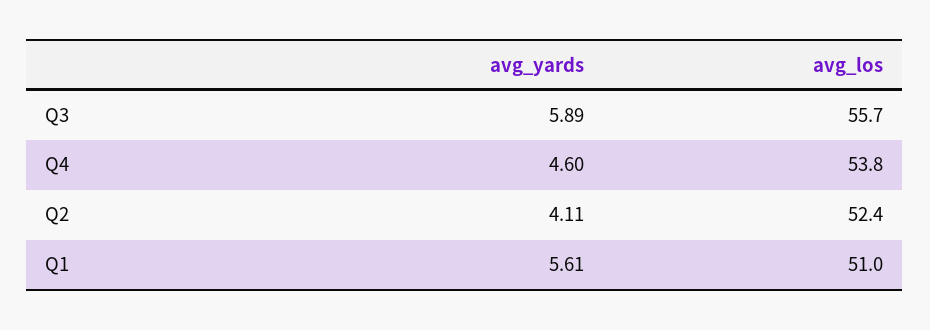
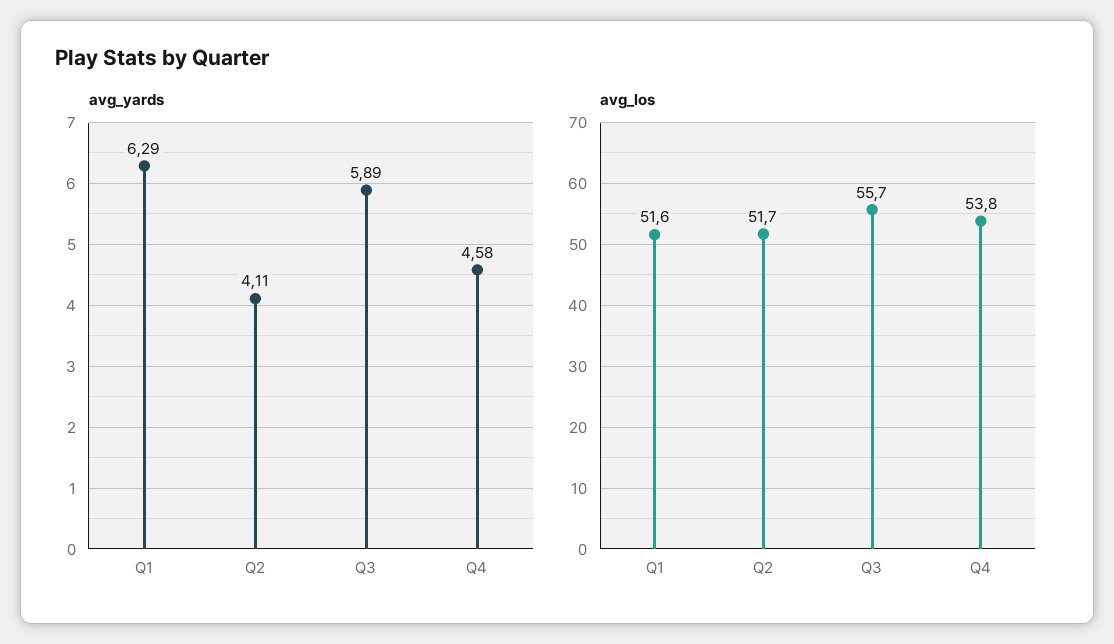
avg_yards, Q4: 4.6 -> 4.58
avg_los, Q2: 52.4 -> 51.7
avg_yards, Q1: 5.61 -> 6.29
avg_los, Q1: 51 -> 51.6

